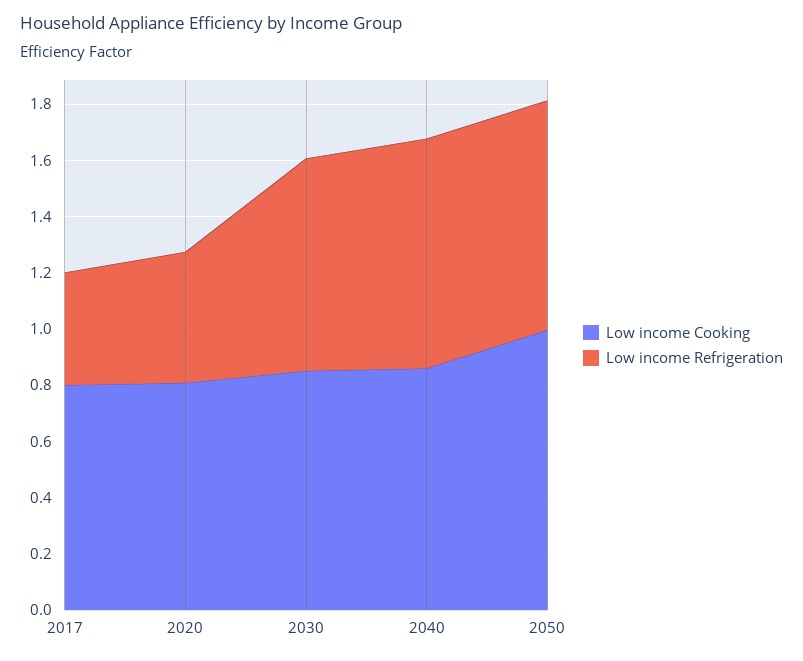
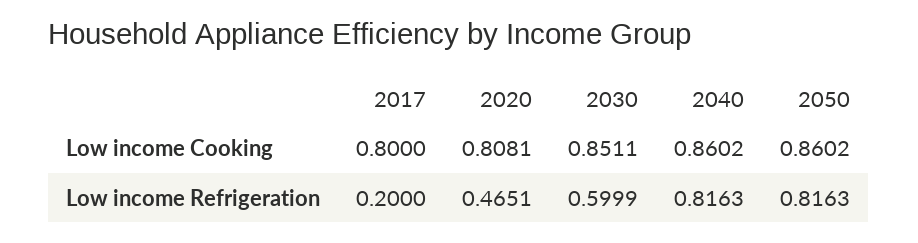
Low income Refrigeration, 2017: 0.4 -> 0.2
Low income Refrigeration, 2030: 0.75 -> 0.5999
Low income Cooking, 2050: 1 -> 0.8602

